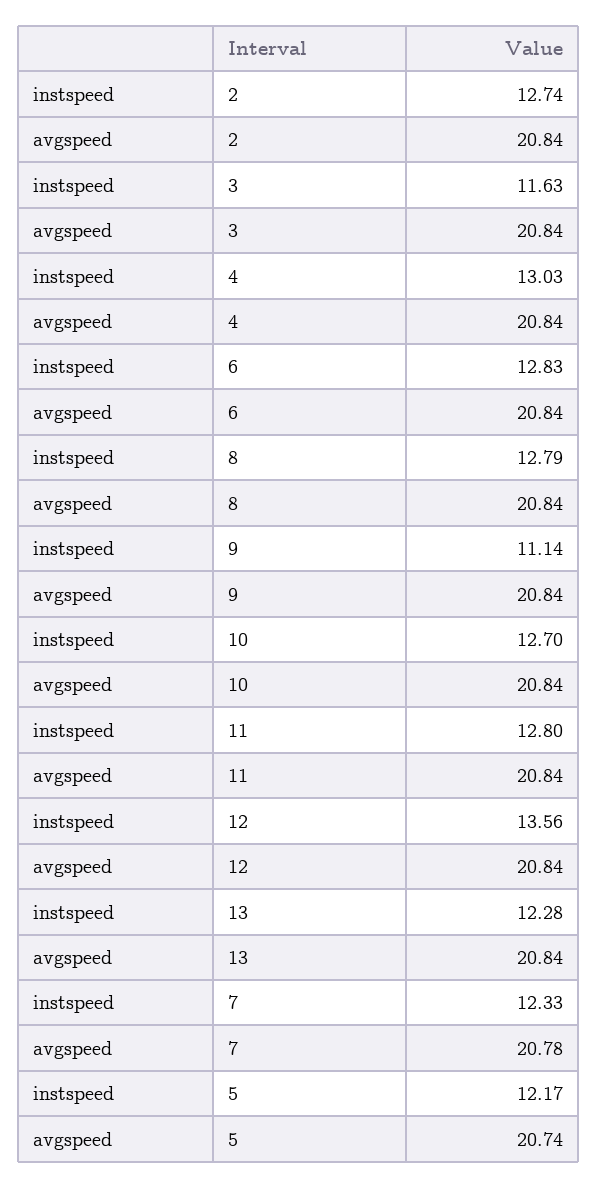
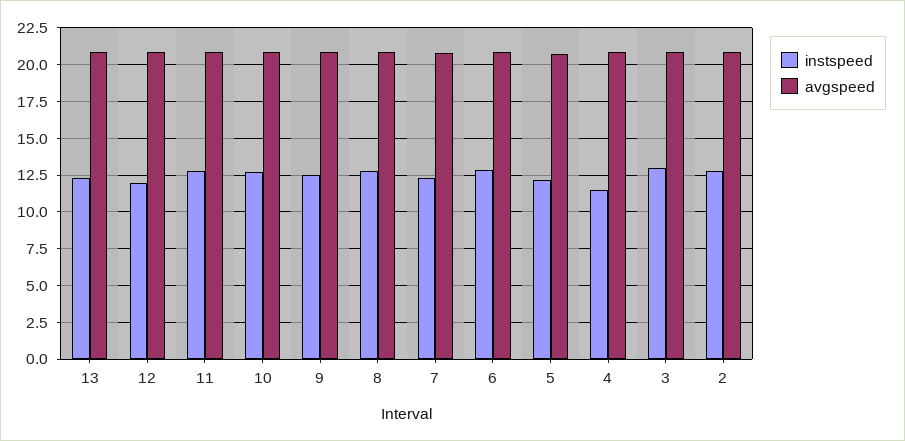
instspeed, 3: 11.63 -> 13
instspeed, 4: 13.03 -> 11.5
instspeed, 9: 11.14 -> 12.5
instspeed, 12: 13.56 -> 12

